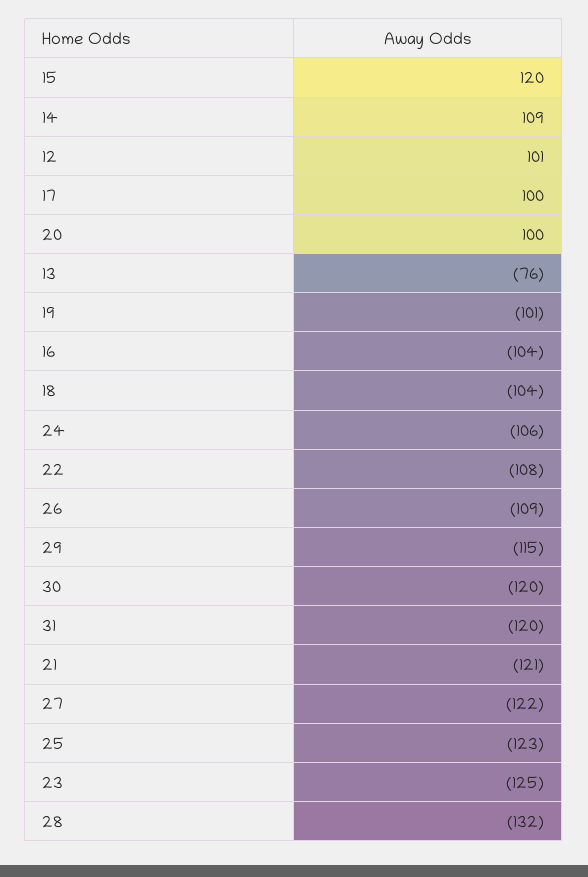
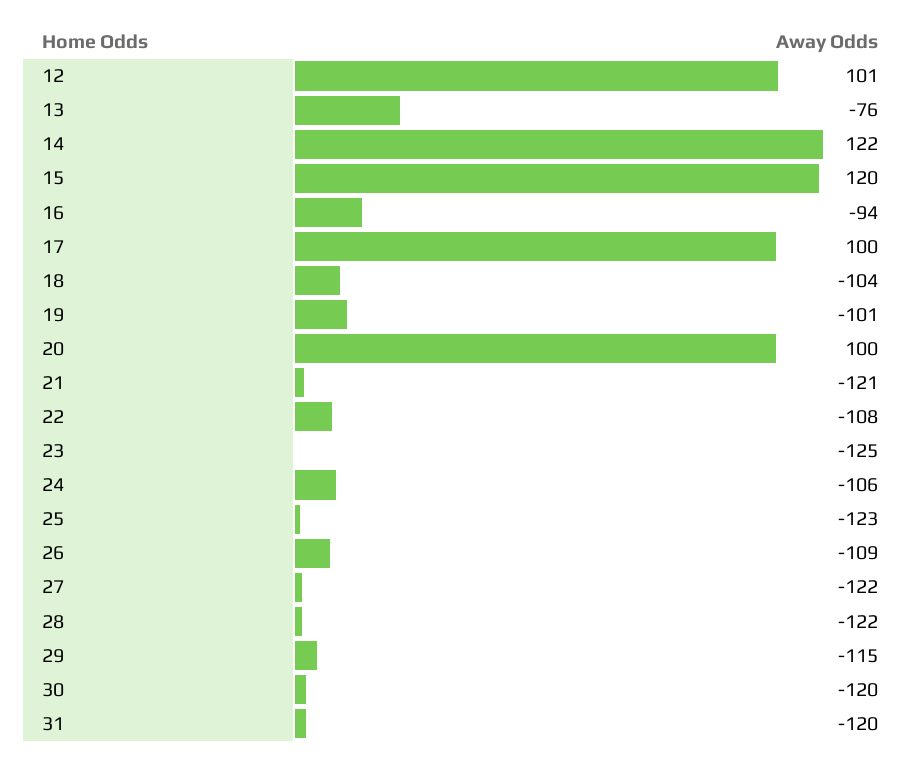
14: 109 -> 122
16: -104 -> -94
28: -132 -> -122

